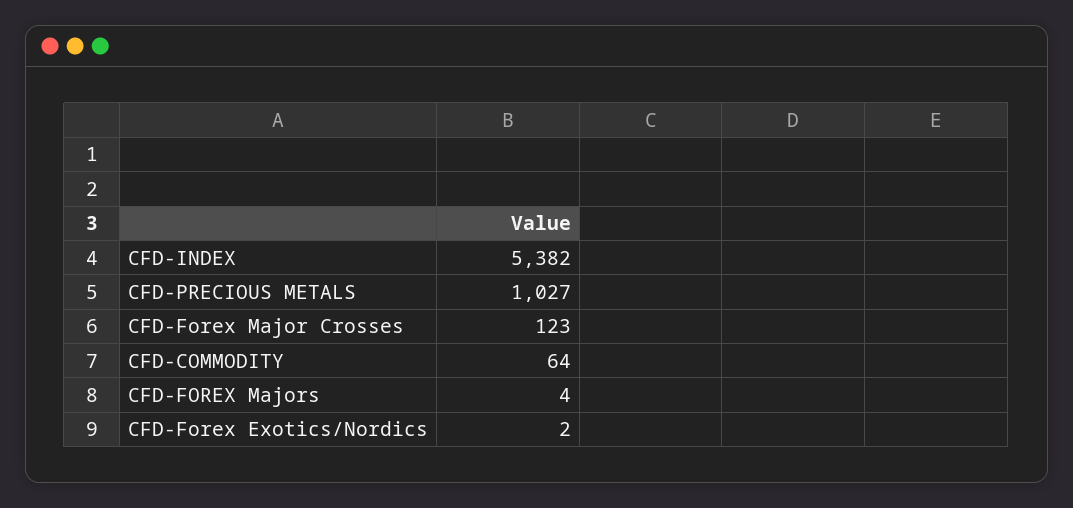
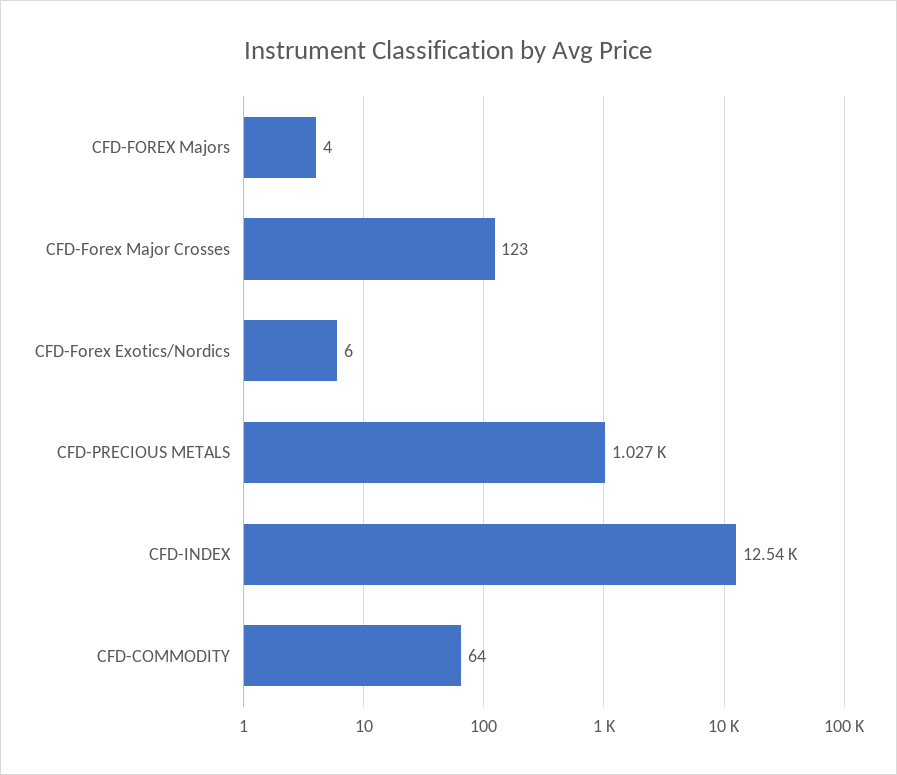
CFD-INDEX: 5382 -> 12540
CFD-Forex Exotics/Nordics: 2 -> 6

